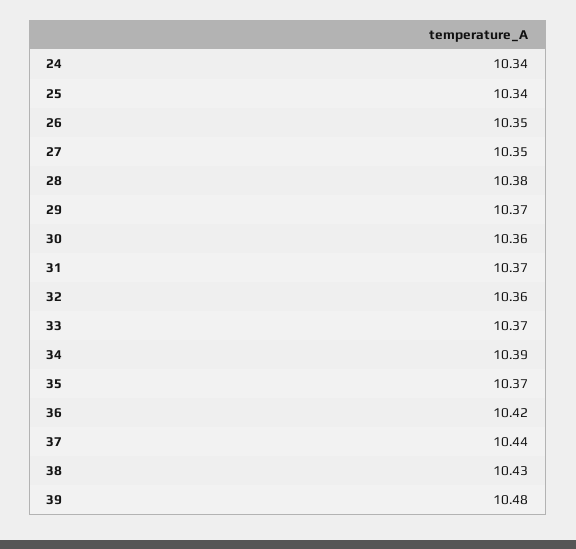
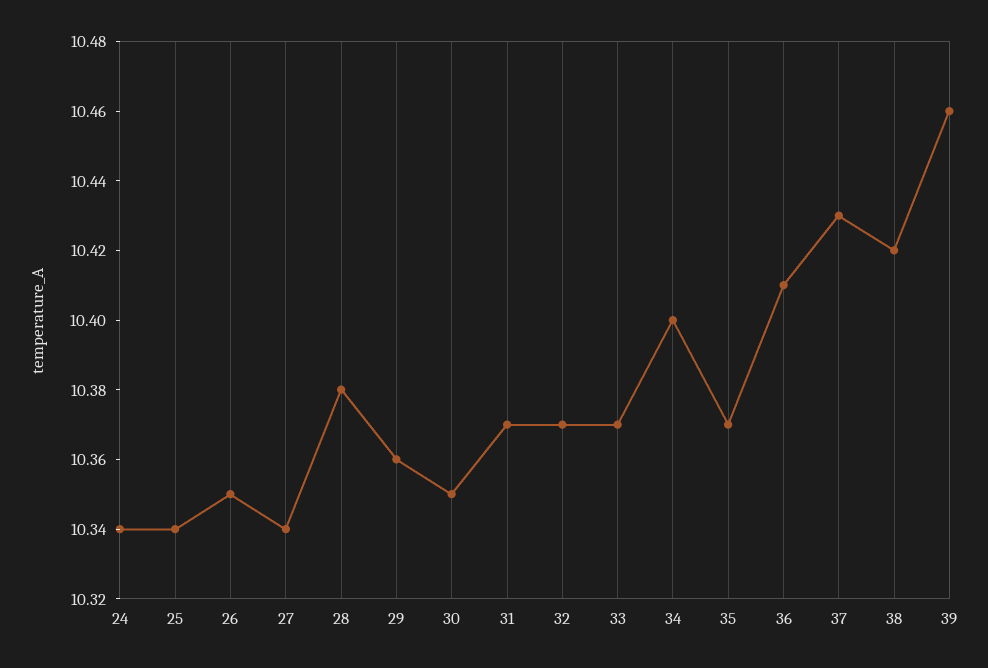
27: 10.35 -> 10.34
29: 10.37 -> 10.36
30: 10.36 -> 10.35
32: 10.36 -> 10.37
34: 10.39 -> 10.4
36: 10.42 -> 10.41
37: 10.44 -> 10.43
38: 10.43 -> 10.42
39: 10.48 -> 10.46

